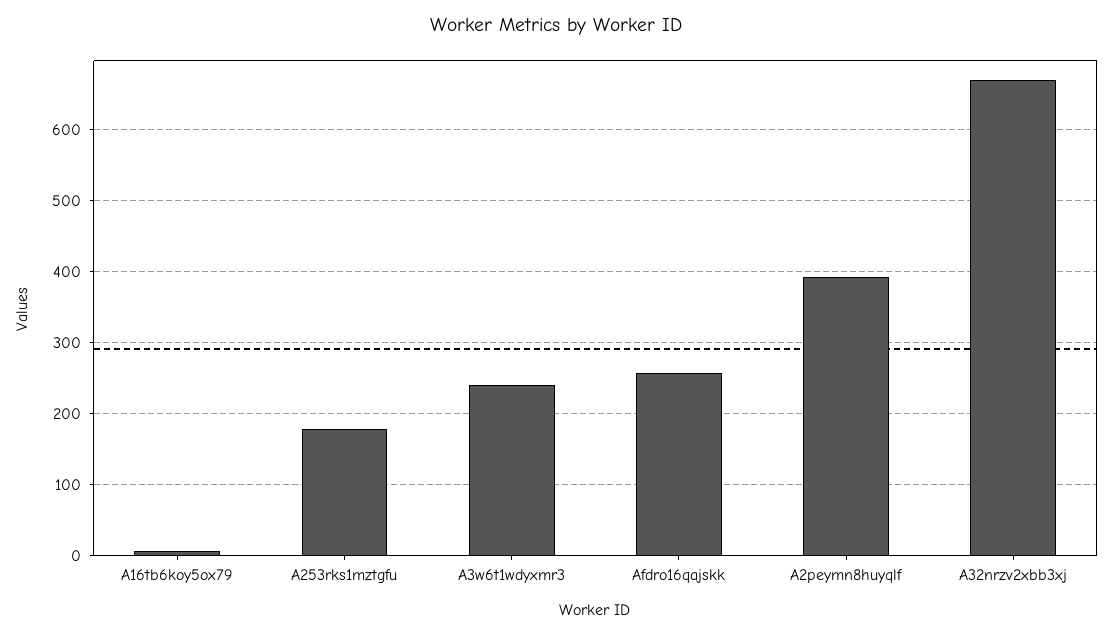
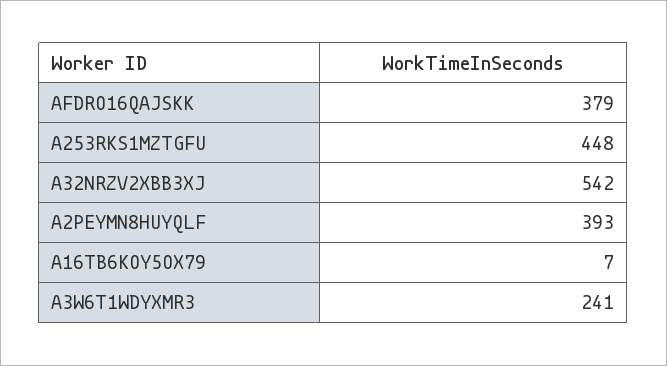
A253rks1mztgfu: 180 -> 448
Afdro16qajskk: 260 -> 379
A32nrzv2xbb3xj: 670 -> 542

